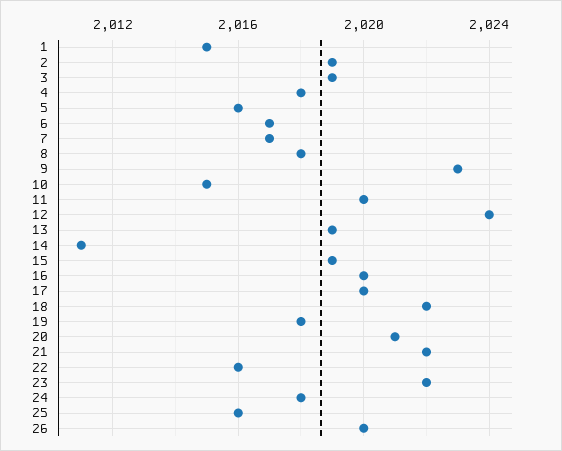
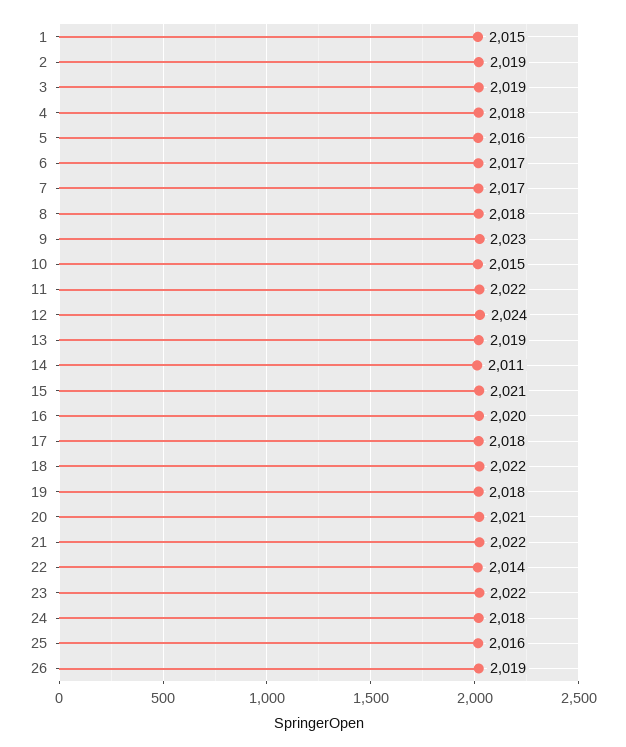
11: 2020 -> 2022
15: 2019 -> 2021
17: 2020 -> 2018
22: 2016 -> 2014
26: 2020 -> 2019

